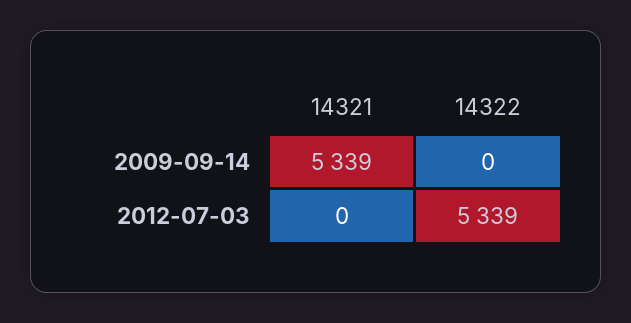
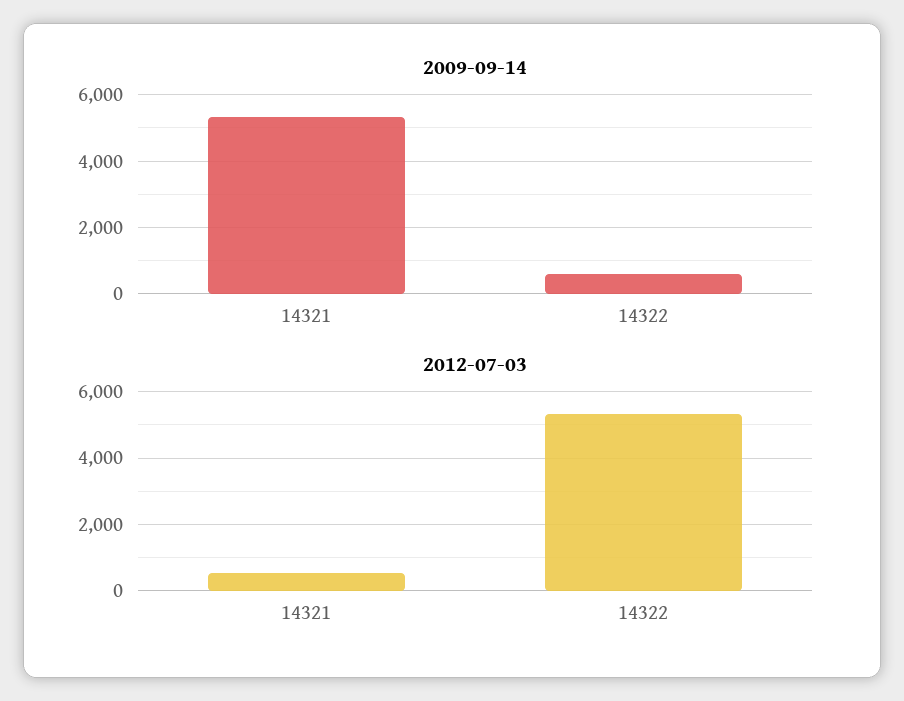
2009-09-14, 14322: 0 -> 600
2012-07-03, 14321: 0 -> 600

